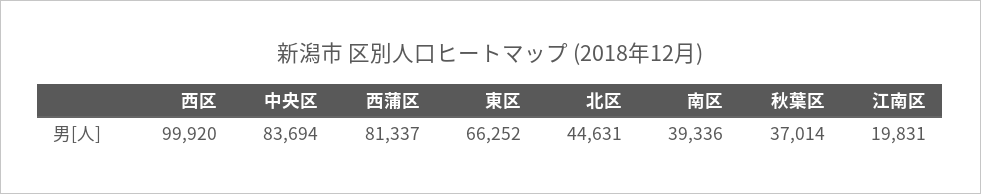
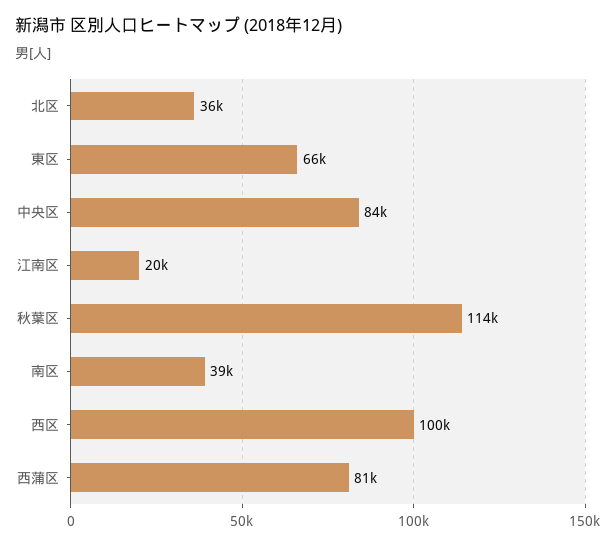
北区: 44631 -> 36000
秋葉区: 37014 -> 114000

